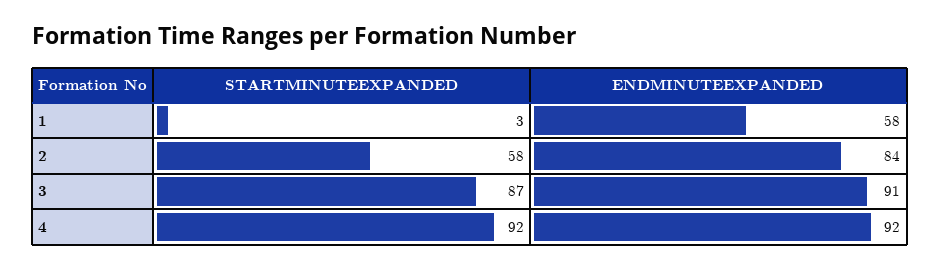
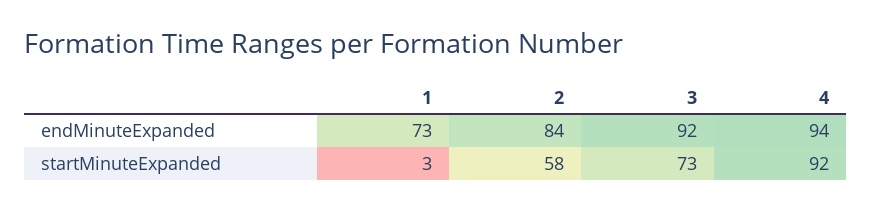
ENDMINUTEEXPANDED, 1: 58 -> 73
STARTMINUTEEXPANDED, 3: 87 -> 73
ENDMINUTEEXPANDED, 3: 91 -> 92
ENDMINUTEEXPANDED, 4: 92 -> 94

